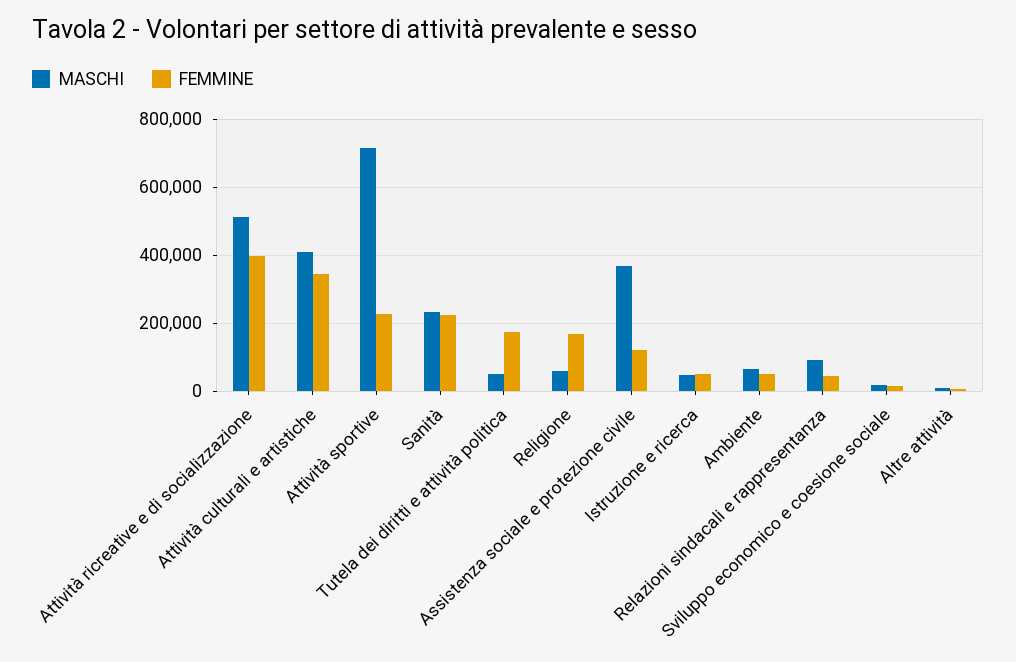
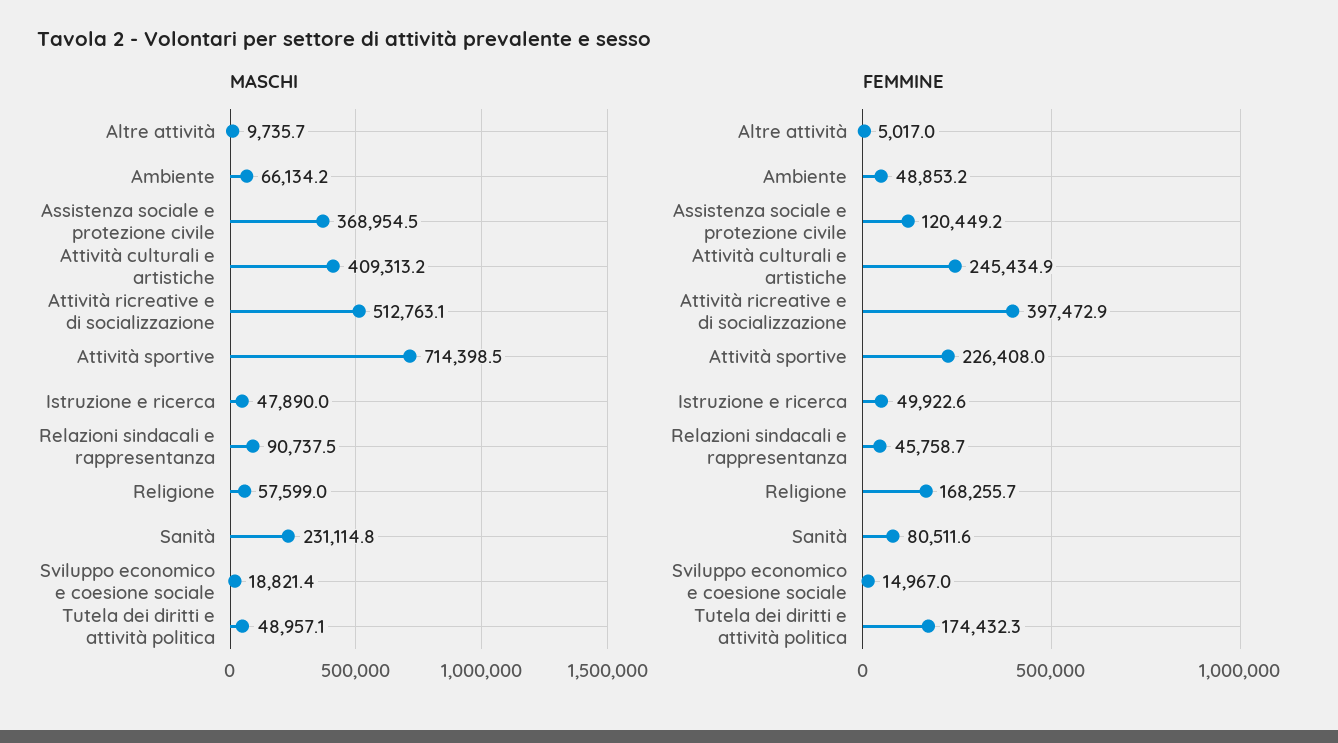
FEMMINE, Attività culturali e artistiche: 340000 -> 245434.9
FEMMINE, Sanità: 220000 -> 80511.6

